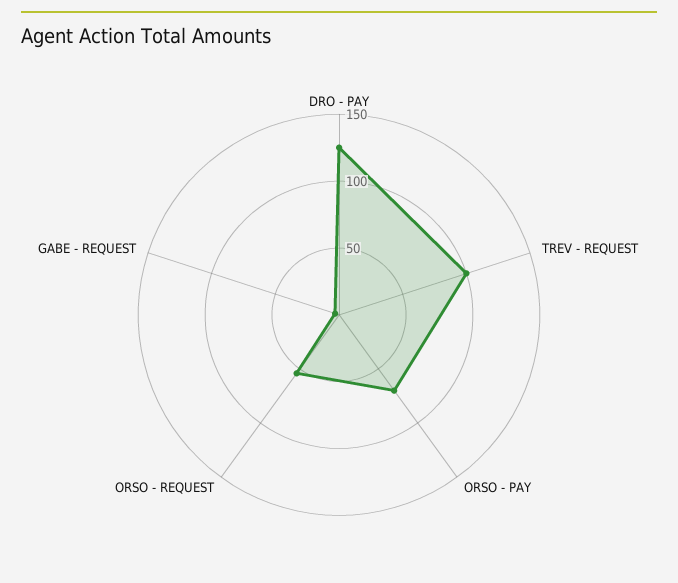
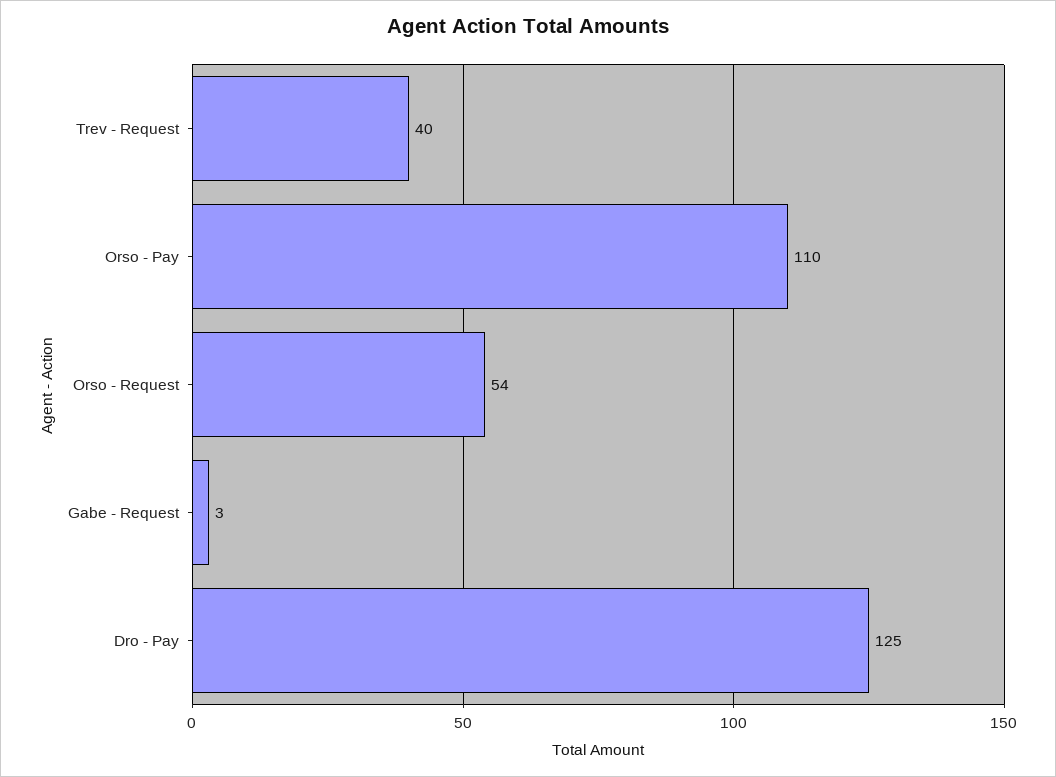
TREV - REQUEST: 100 -> 40
ORSO - PAY: 70 -> 110

